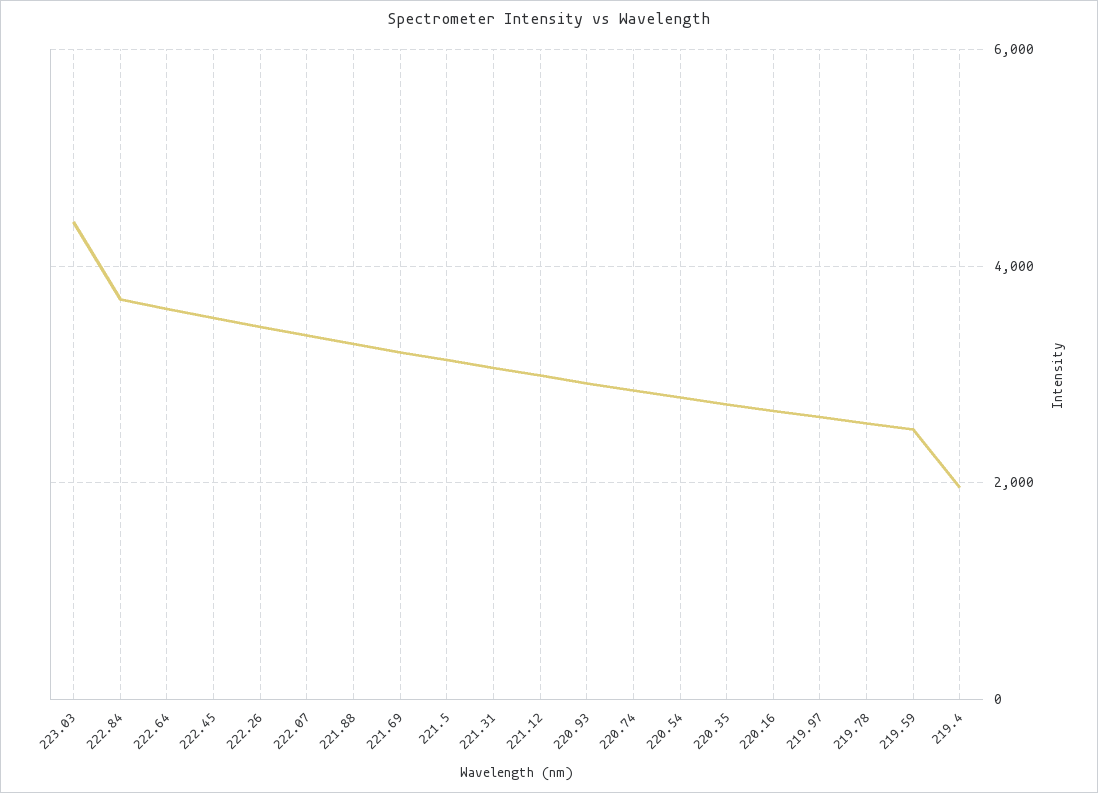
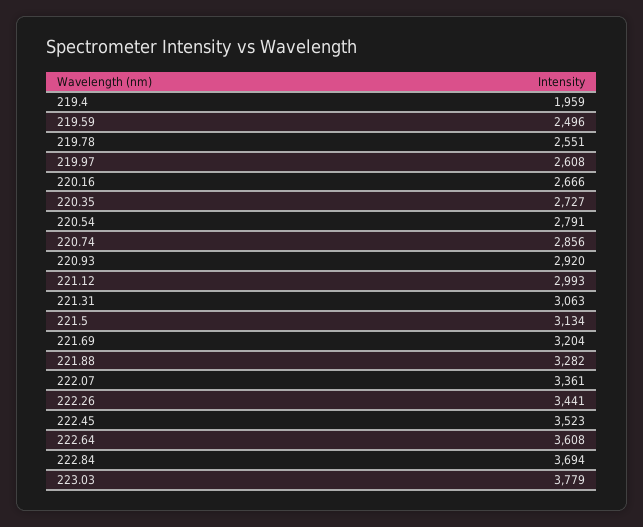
223.03: 4400 -> 3779

